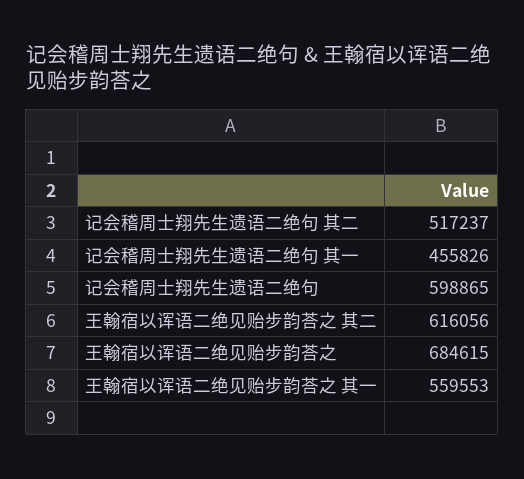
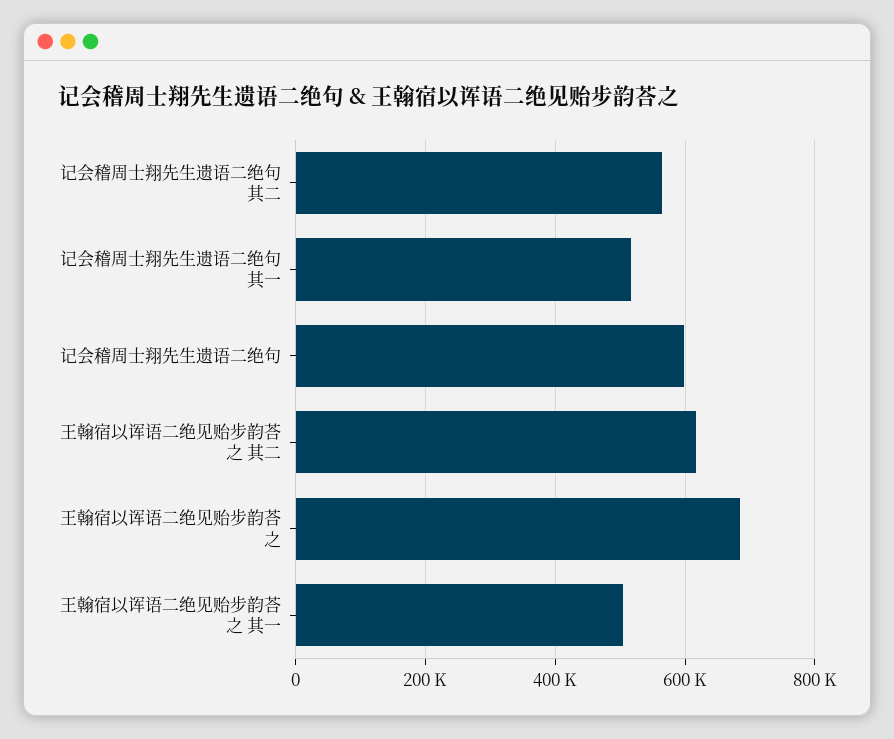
记会稽周士翔先生遗语二绝句 其二: 517237 -> 560000
记会稽周士翔先生遗语二绝句 其一: 455826 -> 520000
王翰宿以诨语二绝见贻步韵荅之 其一: 559553 -> 500000

